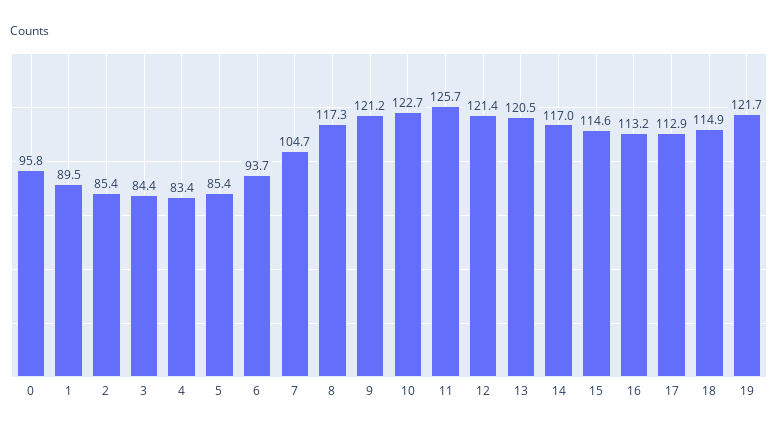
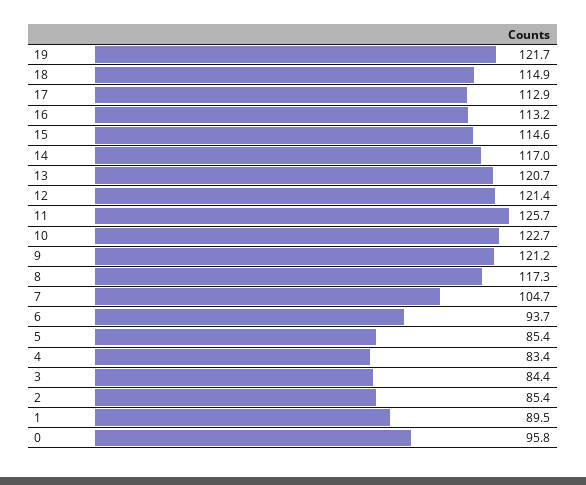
13: 120.5 -> 120.7

